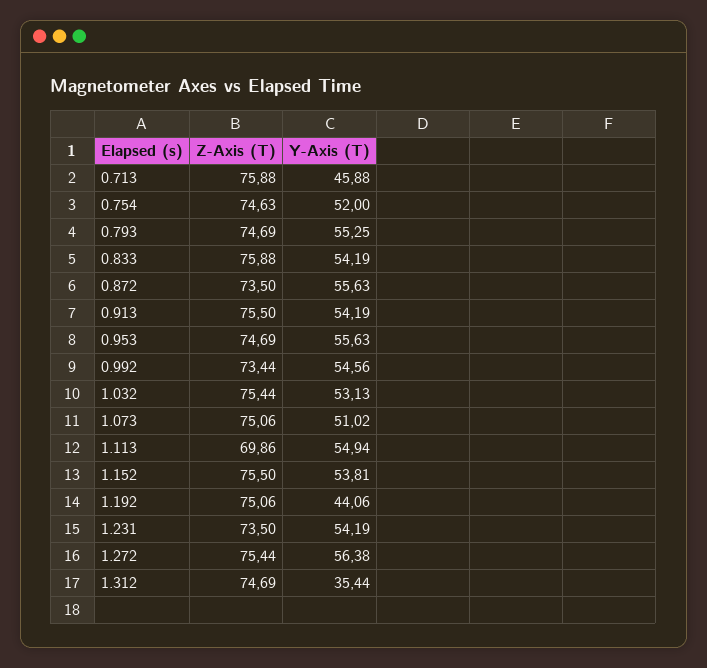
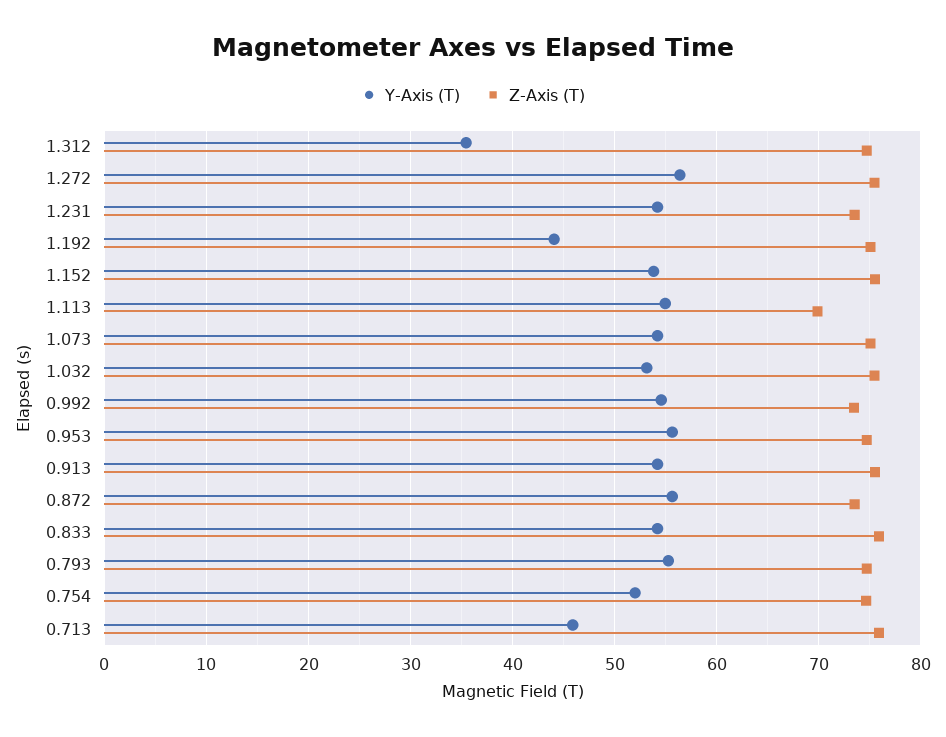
Y-Axis (T), 1.073: 51.02 -> 54

